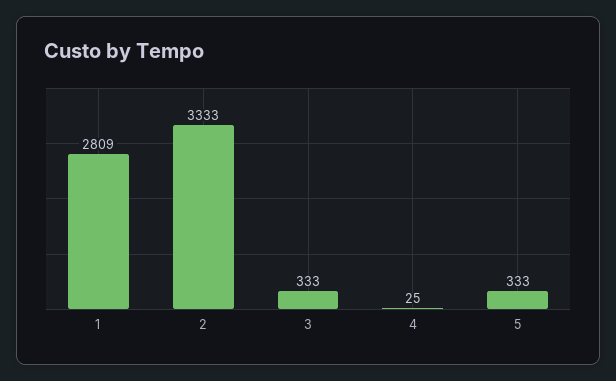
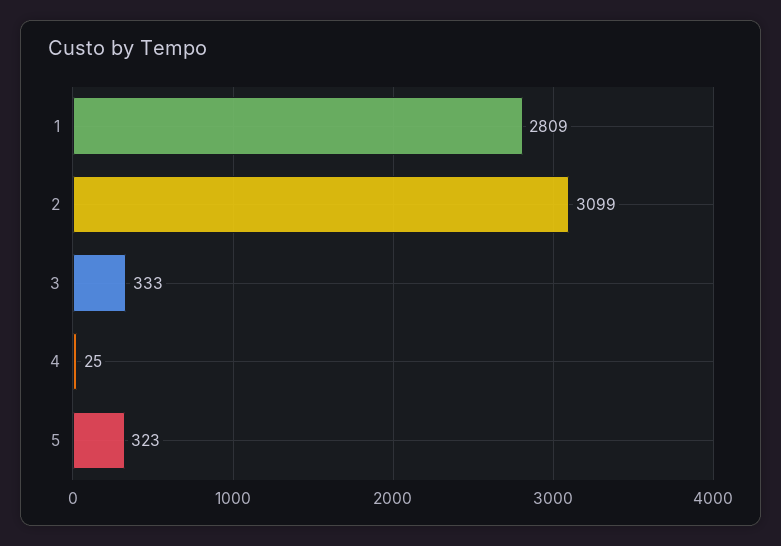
2: 3333 -> 3099
5: 333 -> 323

